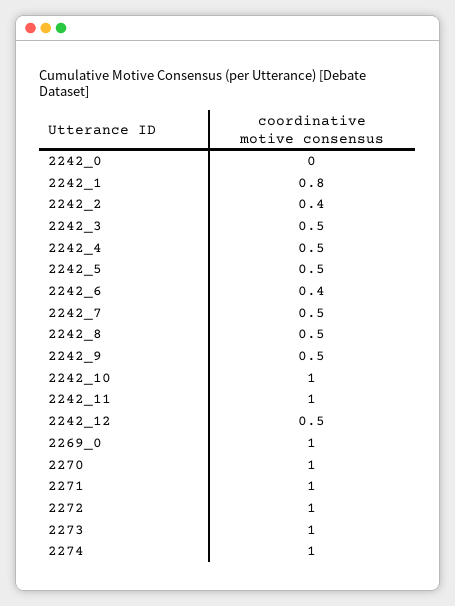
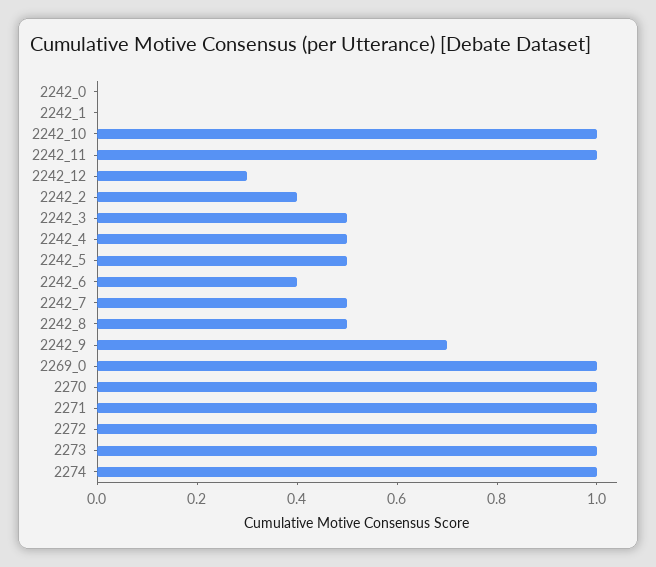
2242_1: 0.8 -> 0
2242_9: 0.5 -> 0.7
2242_12: 0.5 -> 0.3

